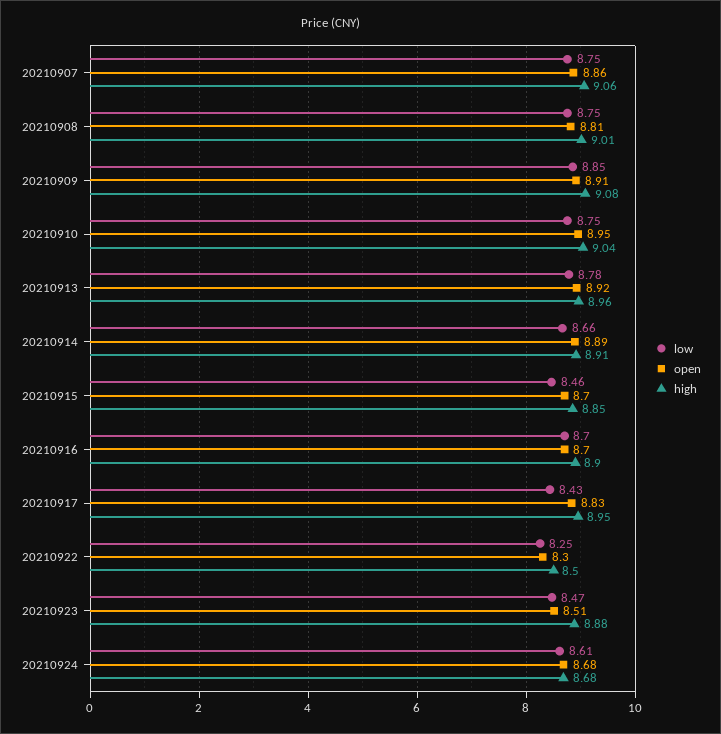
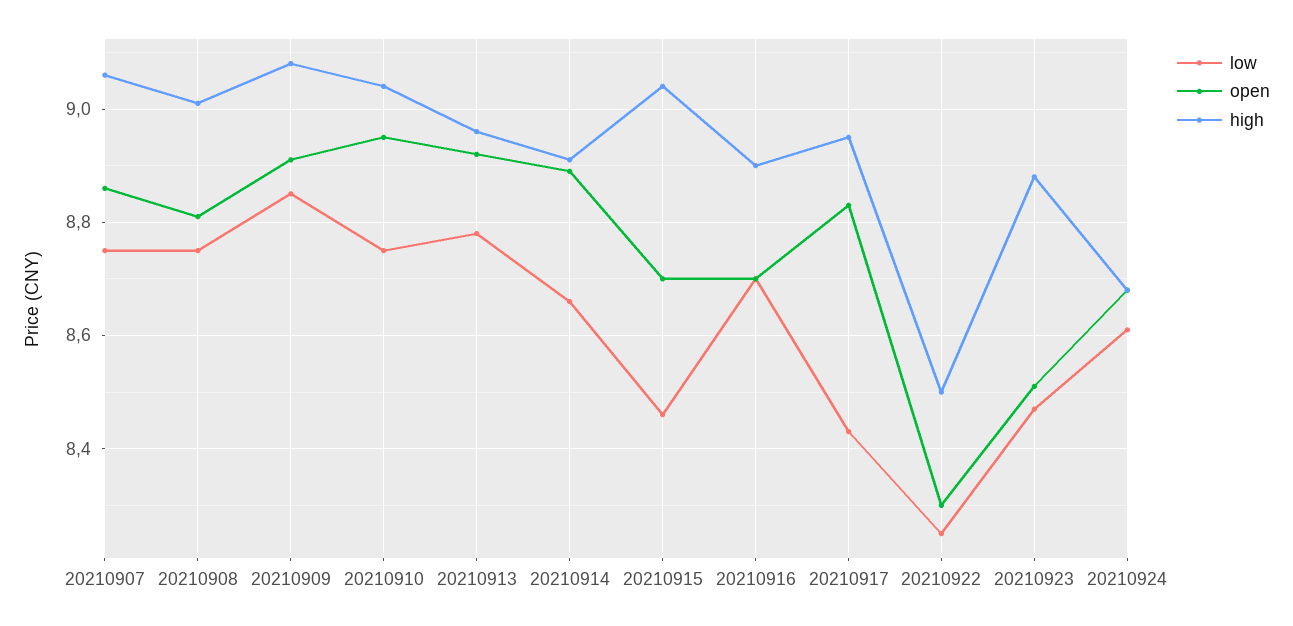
high, 20210915: 8.85 -> 9.05

